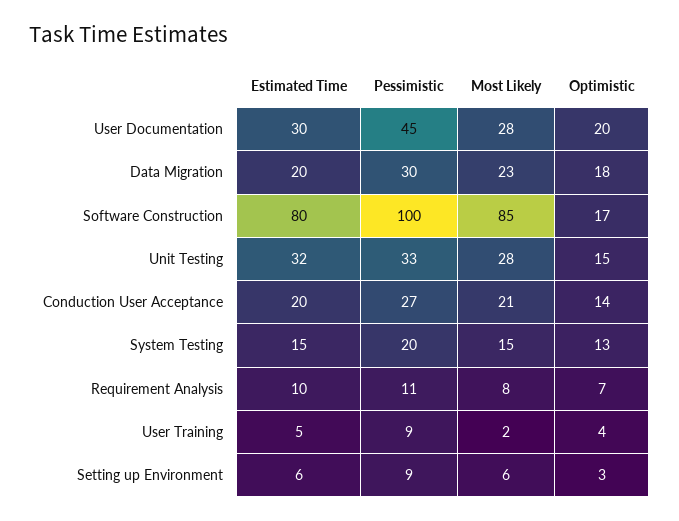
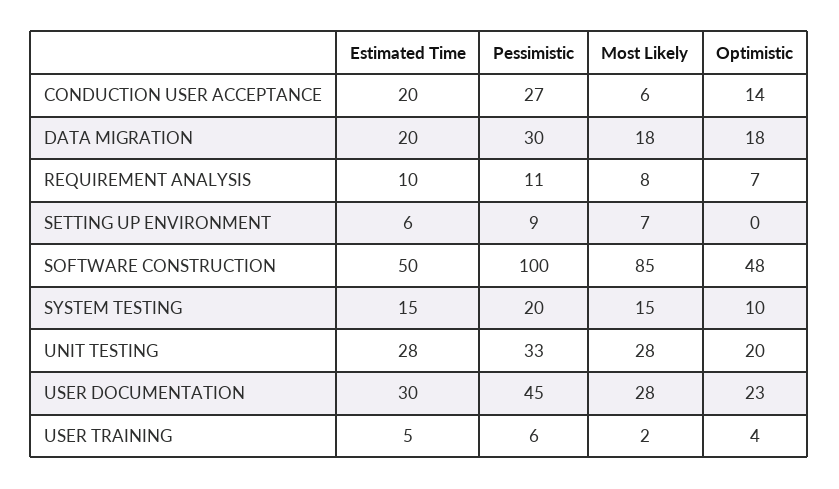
Optimistic, User Documentation: 20 -> 23
Most Likely, Data Migration: 23 -> 18
Estimated Time, Software Construction: 80 -> 50
Optimistic, Software Construction: 17 -> 48
Estimated Time, Unit Testing: 32 -> 28
Optimistic, Unit Testing: 15 -> 20
Most Likely, Conduction User Acceptance: 21 -> 6
Optimistic, System Testing: 13 -> 10
Pessimistic, User Training: 9 -> 6
Most Likely, Setting up Environment: 6 -> 7
Optimistic, Setting up Environment: 3 -> 0

